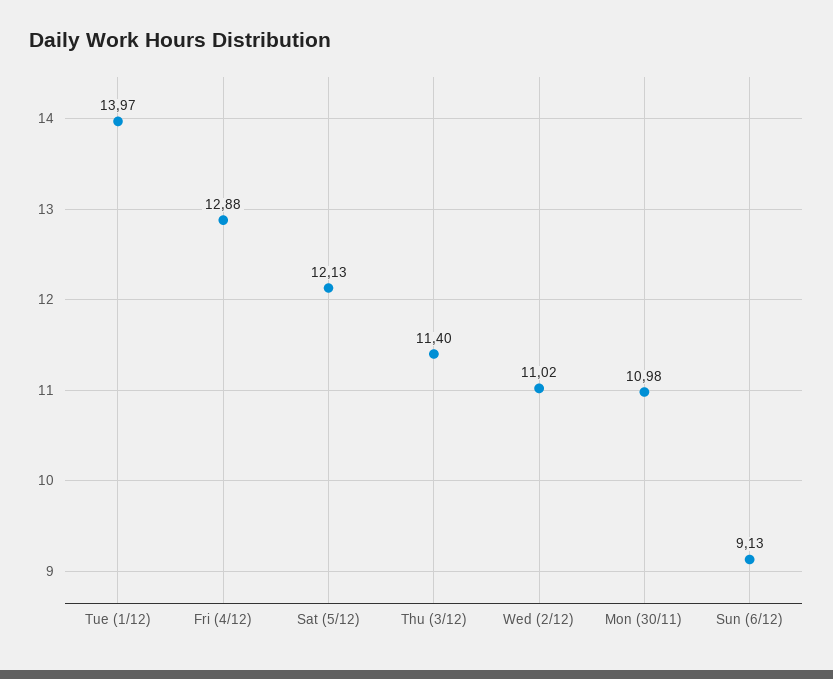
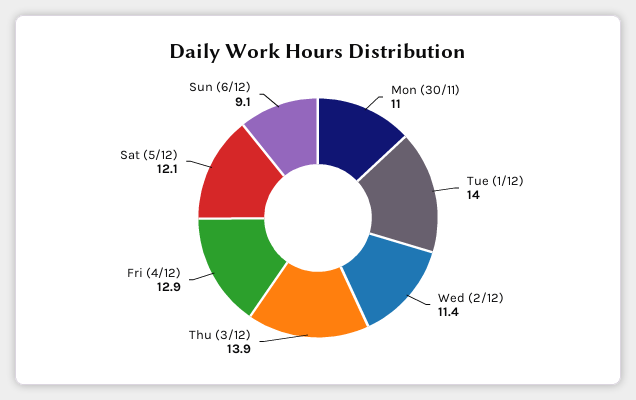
Thu (3/12): 11.4 -> 13.9
Wed (2/12): 11.02 -> 11.4

